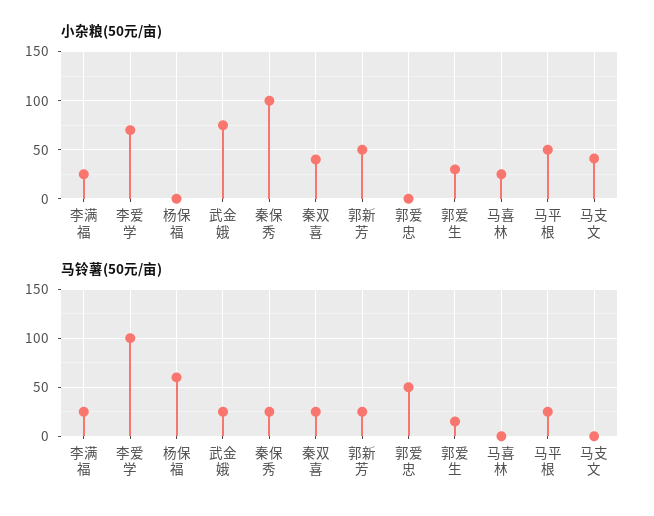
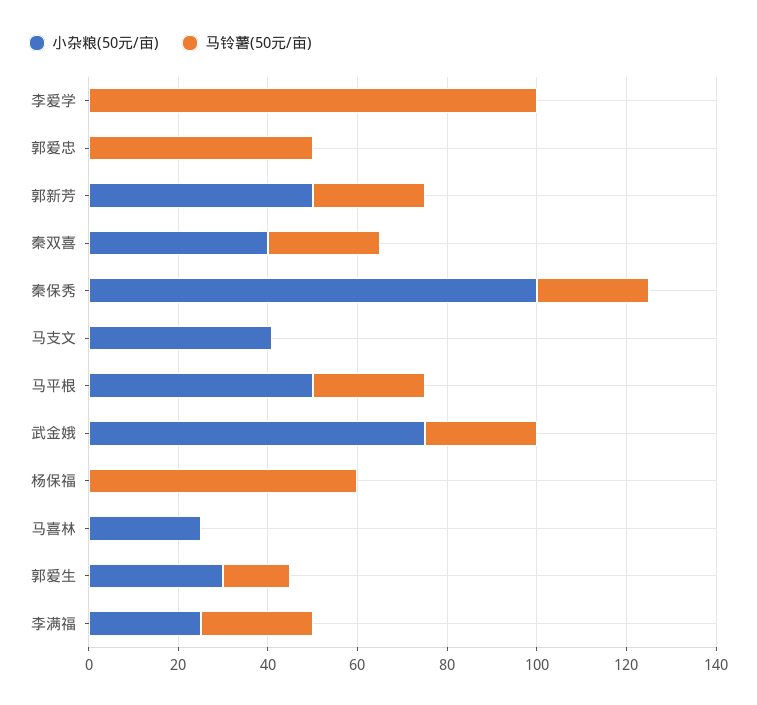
小杂粮(50元/亩), 李爱学: 70 -> 0

